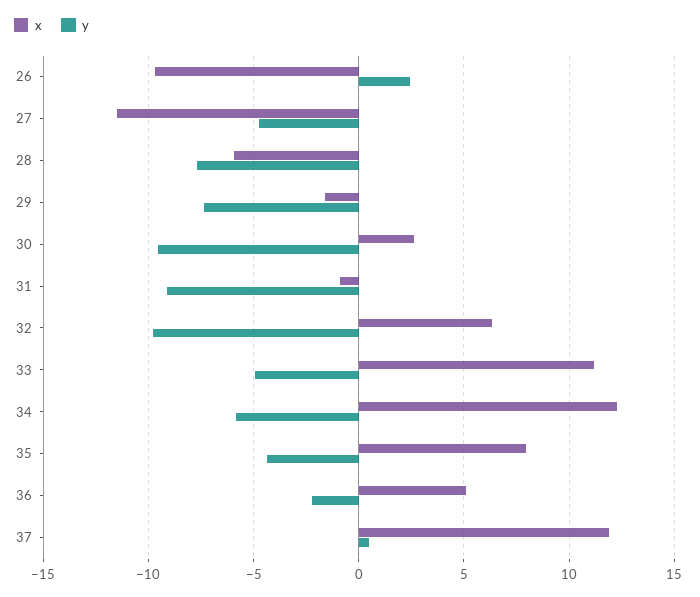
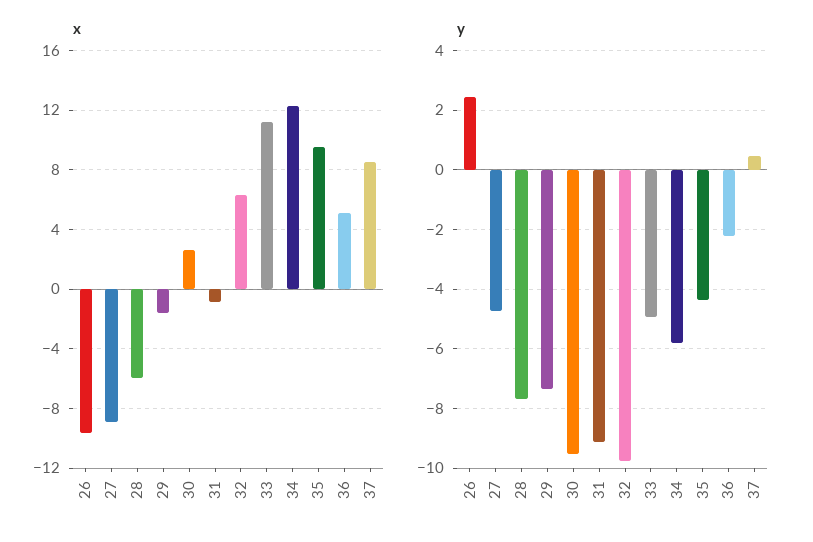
x, 27: -11.5 -> -9
x, 35: 8 -> 9.5
x, 37: 12 -> 8.5

